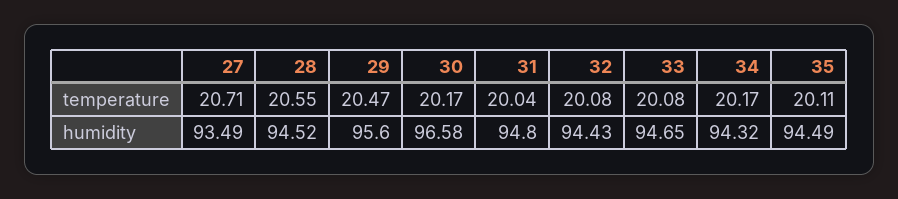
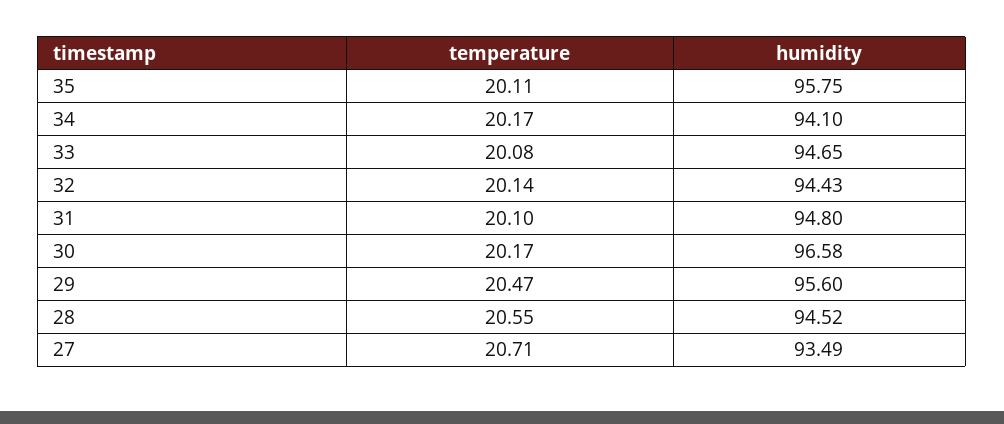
31, temperature: 20.04 -> 20.1
32, temperature: 20.08 -> 20.14
34, humidity: 94.32 -> 94.1
35, humidity: 94.49 -> 95.75

